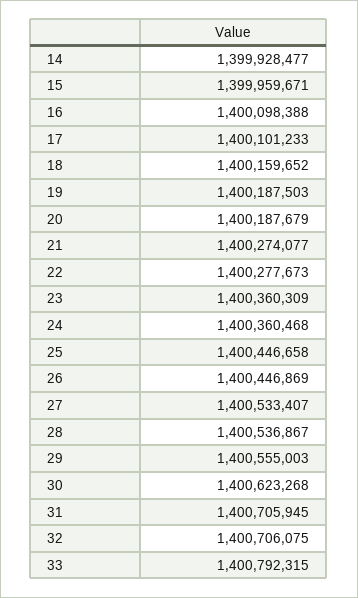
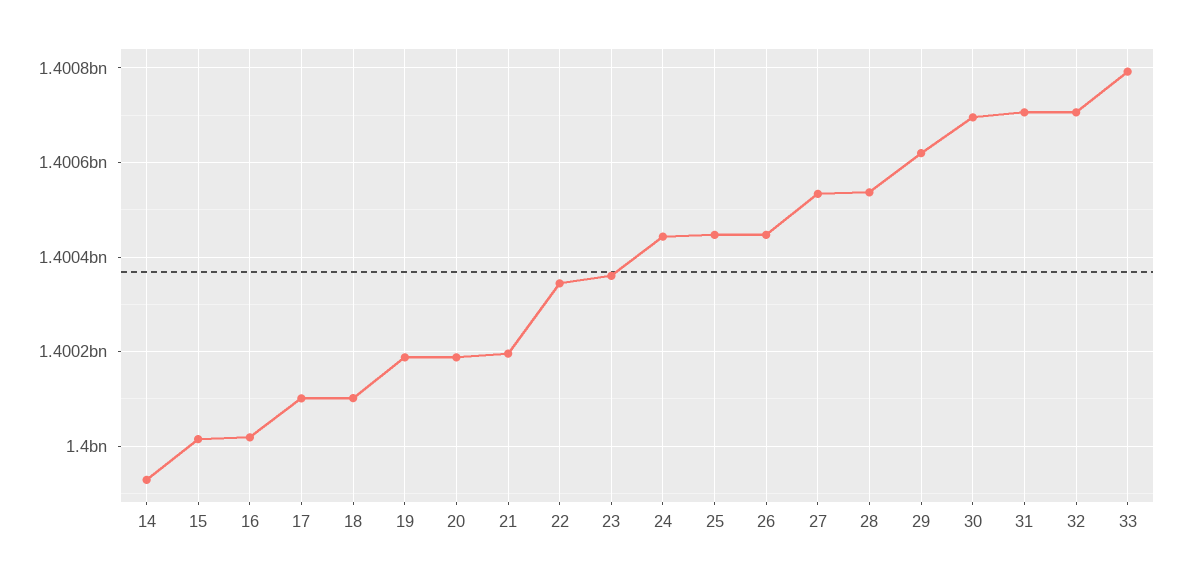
15: 1399959671 -> 1400020000
16: 1400098388 -> 1400020000
18: 1400159652 -> 1400100000
21: 1400274077 -> 1400200000
22: 1400277673 -> 1400340000
24: 1400360468 -> 1400440000
29: 1400555003 -> 1400620000
30: 1400623268 -> 1400700000

